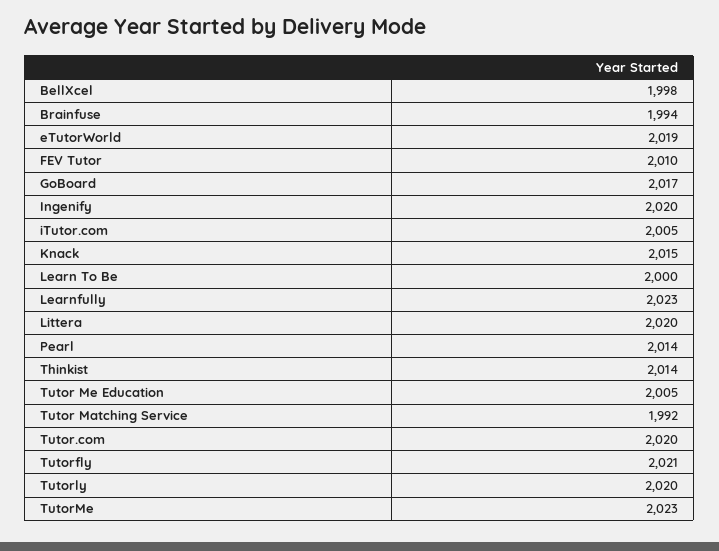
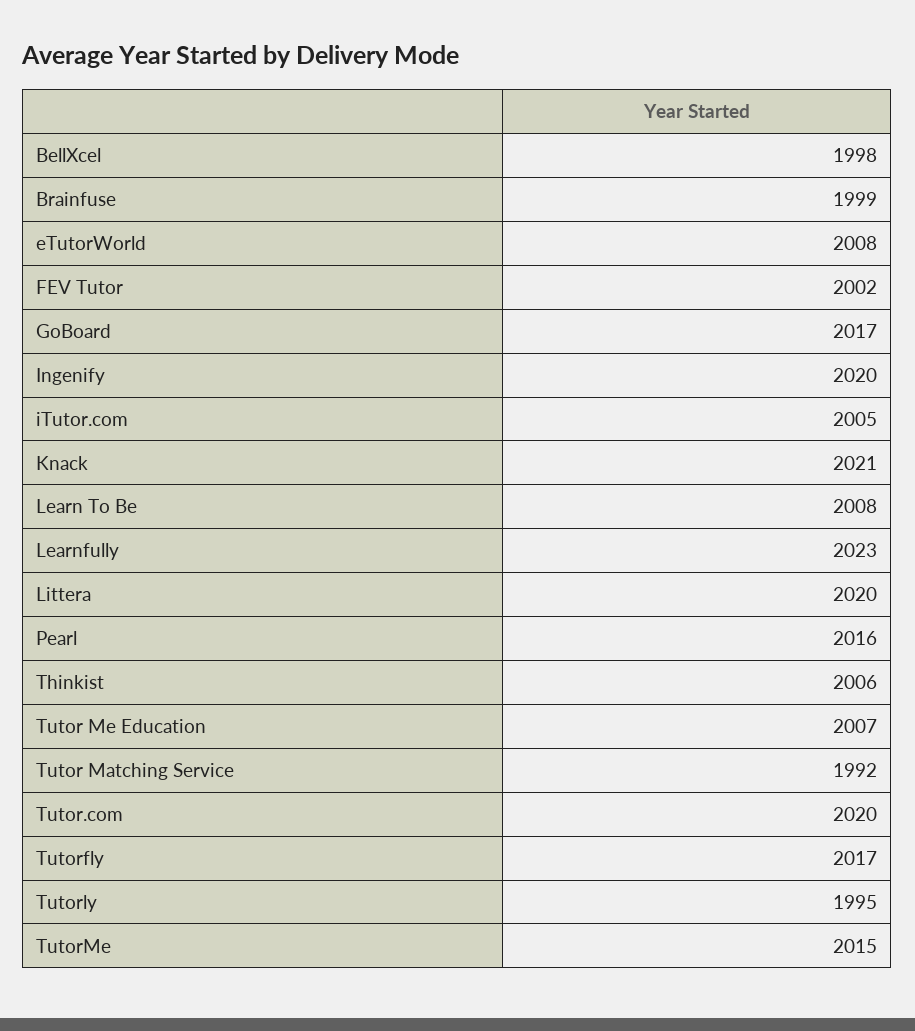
Brainfuse: 1994 -> 1999
eTutorWorld: 2019 -> 2008
FEV Tutor: 2010 -> 2002
Knack: 2015 -> 2021
Learn To Be: 2000 -> 2008
Pearl: 2014 -> 2016
Thinkist: 2014 -> 2006
Tutor Me Education: 2005 -> 2007
Tutorfly: 2021 -> 2017
Tutorly: 2020 -> 1995
TutorMe: 2023 -> 2015

